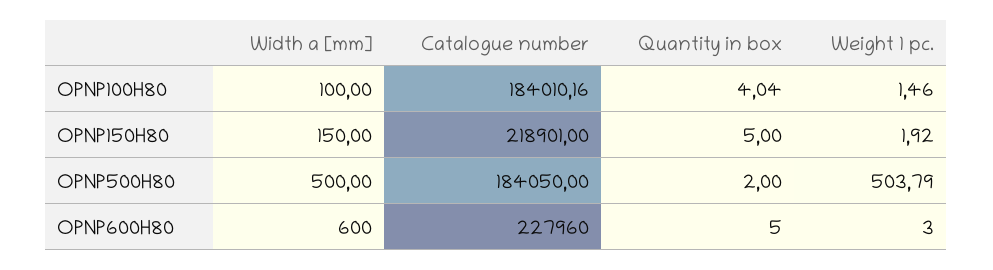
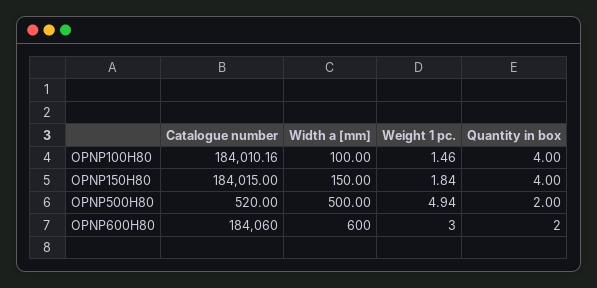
Quantity in box, OPNP100H80: 4.04 -> 4
Catalogue number, OPNP150H80: 218901 -> 184015
Quantity in box, OPNP150H80: 5 -> 4
Weight 1 pc., OPNP150H80: 1.92 -> 1.84
Catalogue number, OPNP500H80: 184050 -> 520
Weight 1 pc., OPNP500H80: 503.79 -> 4.94
Catalogue number, OPNP600H80: 227960 -> 184060
Quantity in box, OPNP600H80: 5 -> 2

